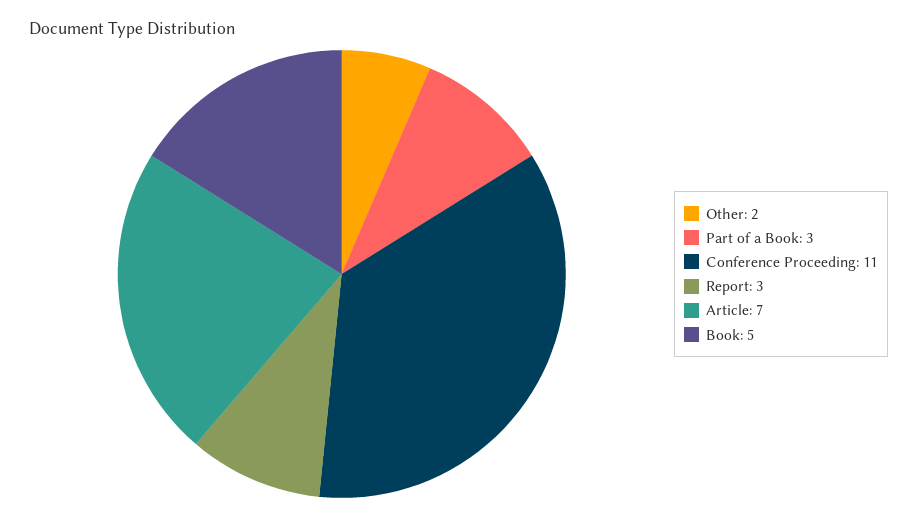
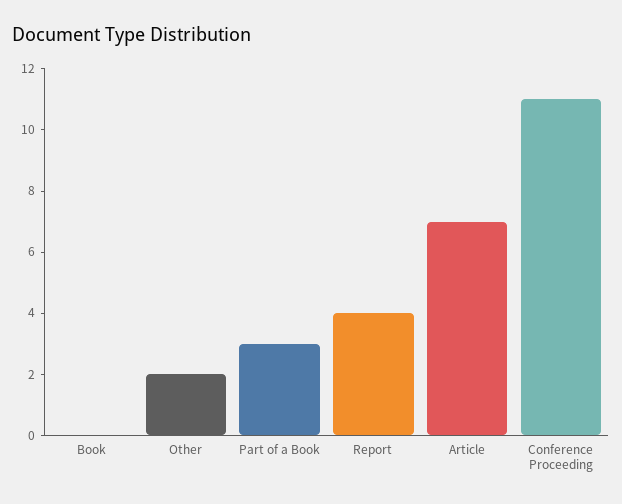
Report: 3 -> 4
Book: 5 -> 0

